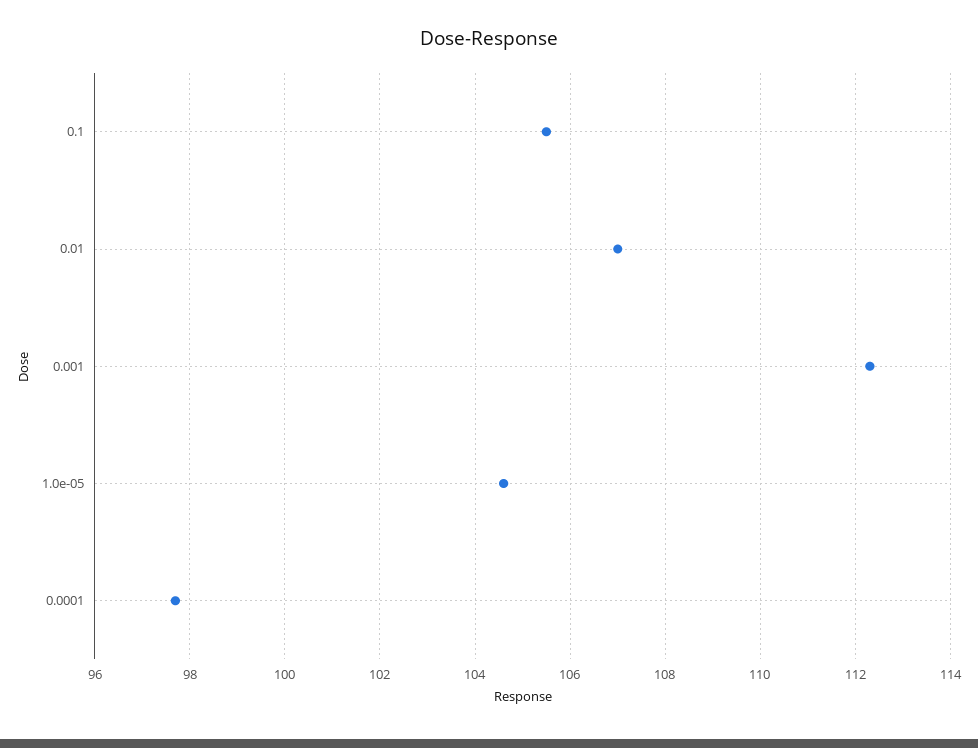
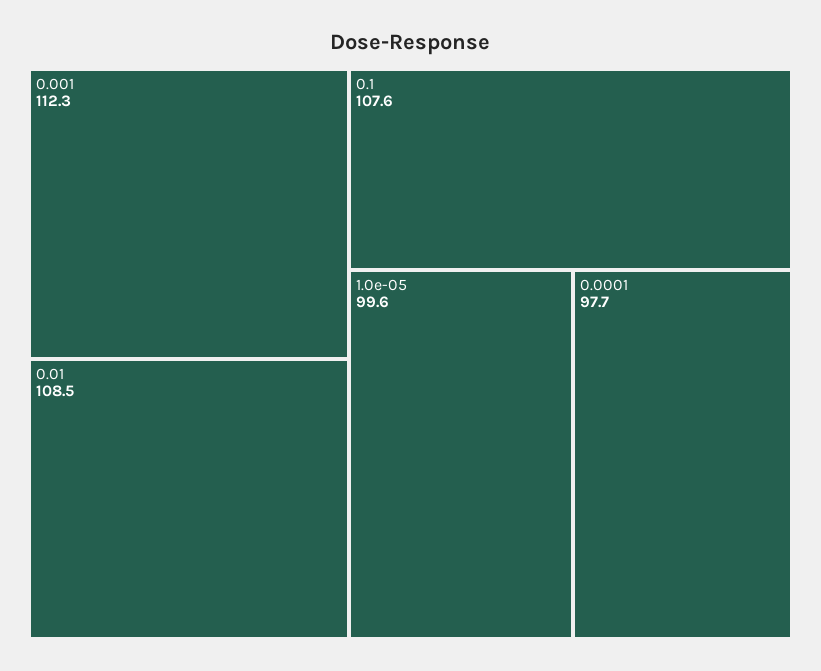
0.1: 105.5 -> 107.6
0.01: 107 -> 108.5
1.0e-05: 104.5 -> 99.6

